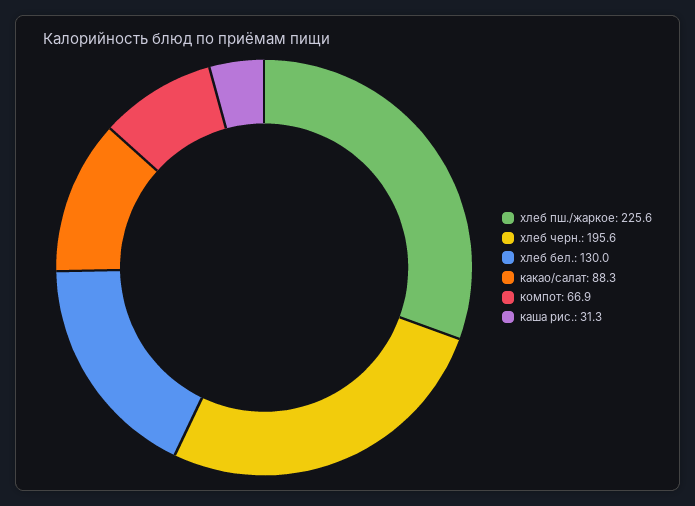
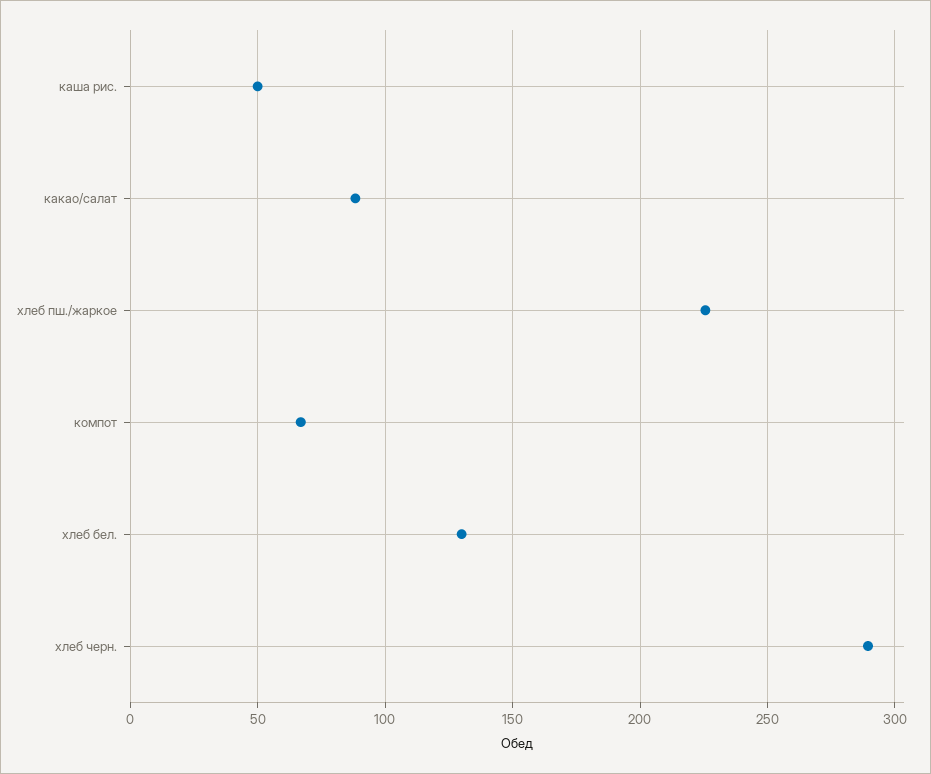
хлеб черн.: 195.6 -> 290
каша рис.: 31.3 -> 50

